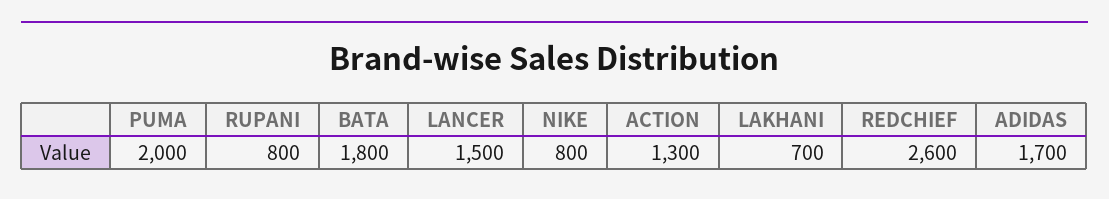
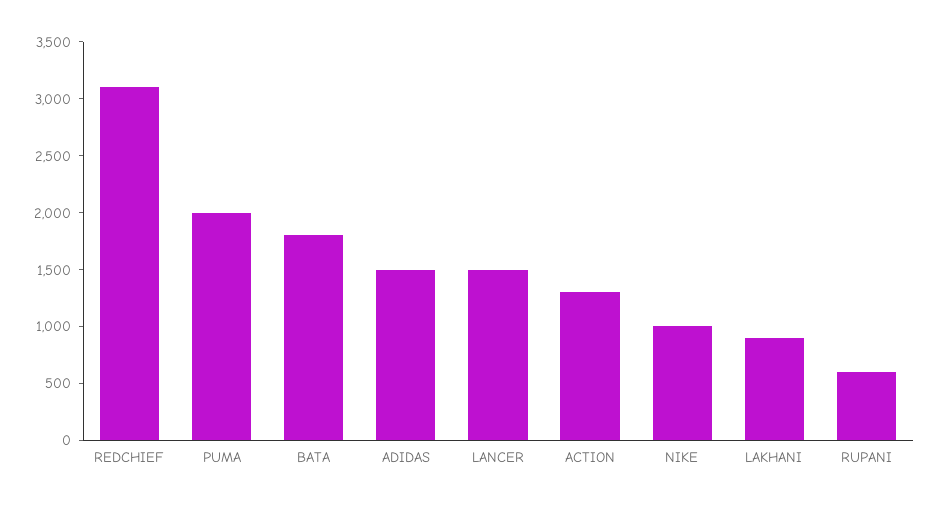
RUPANI: 800 -> 600
NIKE: 800 -> 1000
LAKHANI: 700 -> 900
REDCHIEF: 2600 -> 3100
ADIDAS: 1700 -> 1500

